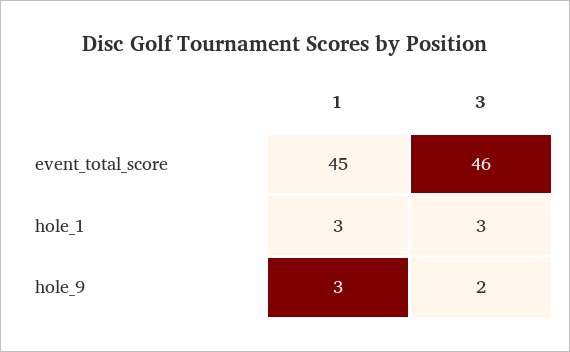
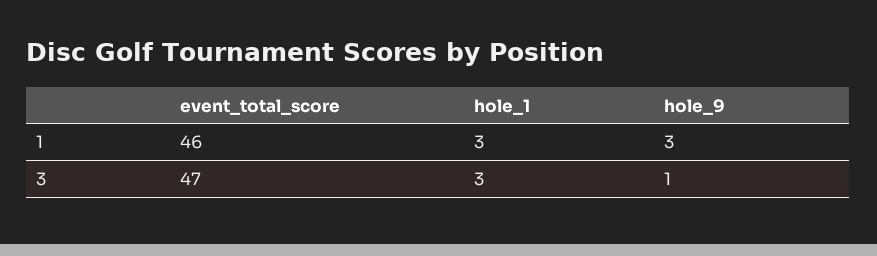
1, event_total_score: 45 -> 46
3, event_total_score: 46 -> 47
3, hole_9: 2 -> 1

